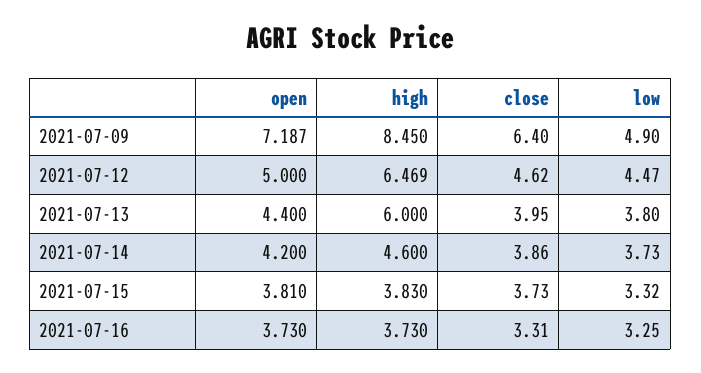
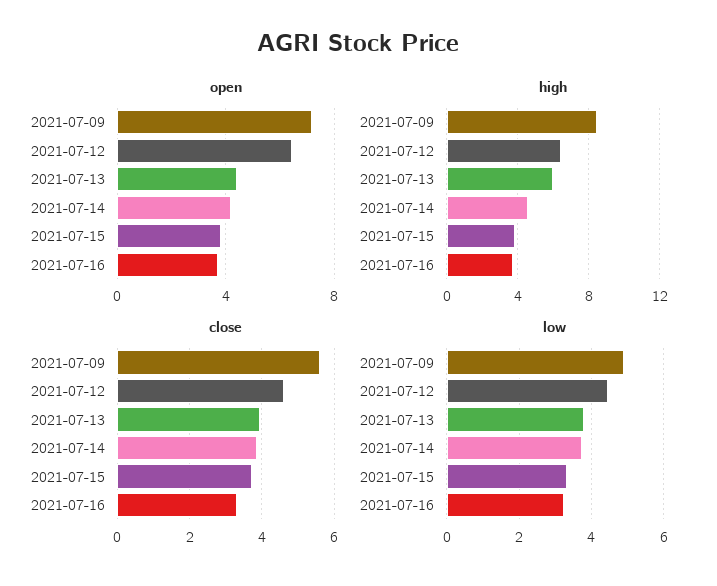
close, 2021-07-09: 6.4 -> 5.6
open, 2021-07-12: 5 -> 6.5

